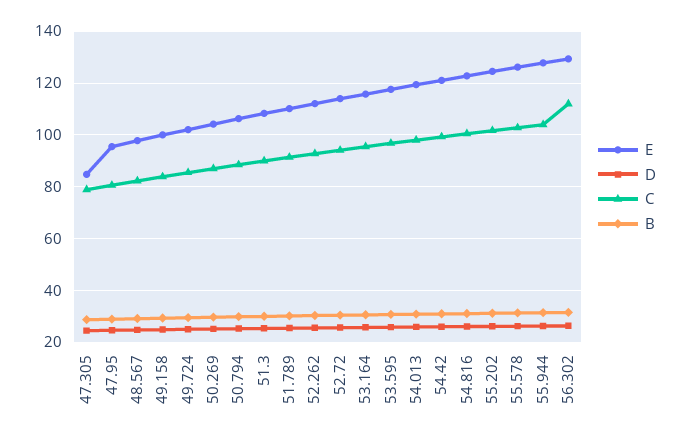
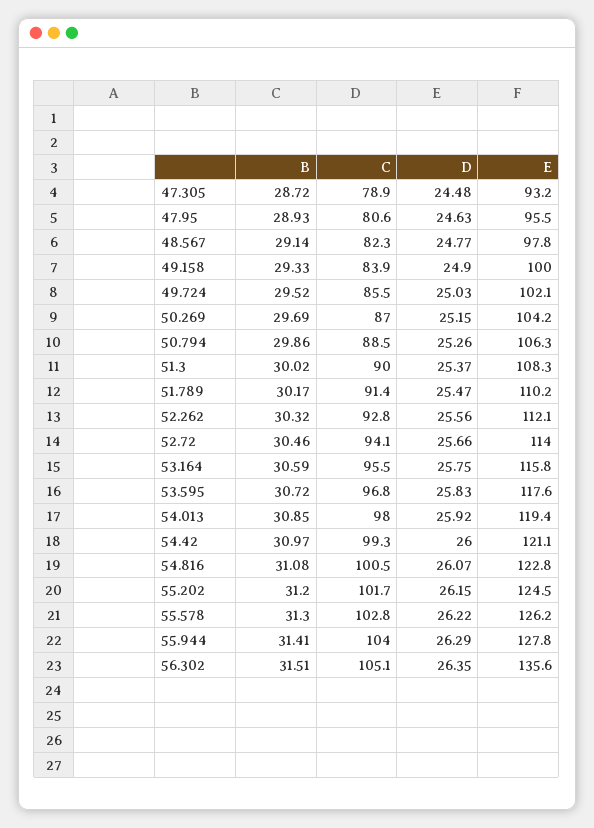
E, 47.305: 85 -> 93.2
E, 56.302: 130 -> 135.6
C, 56.302: 112.5 -> 105.1

